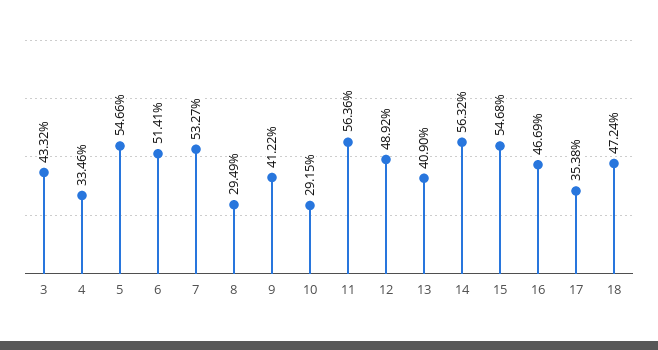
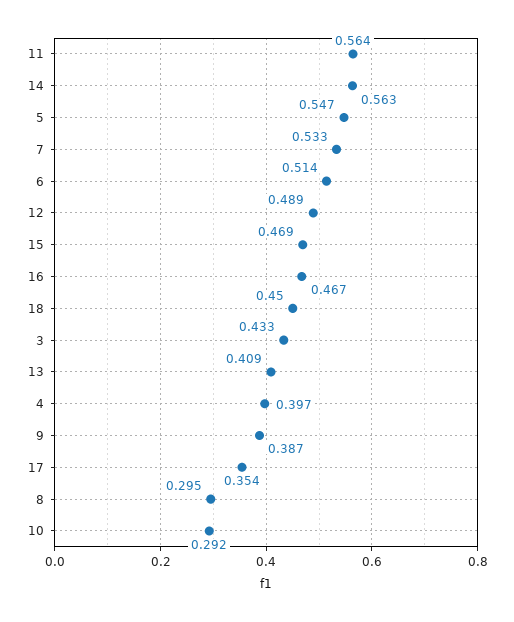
4: 0.3346 -> 0.397
9: 0.4122 -> 0.387
15: 0.5468 -> 0.469
18: 0.4724 -> 0.45

